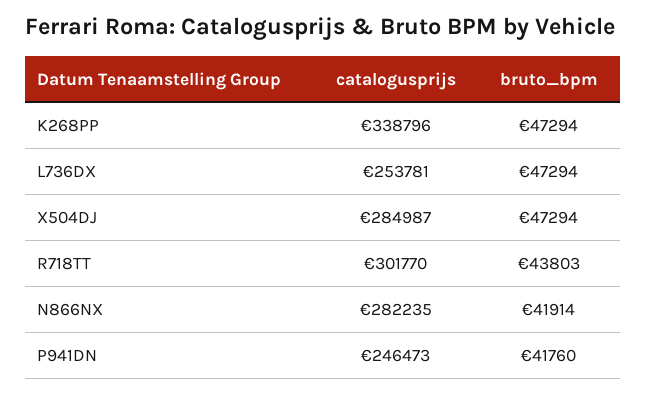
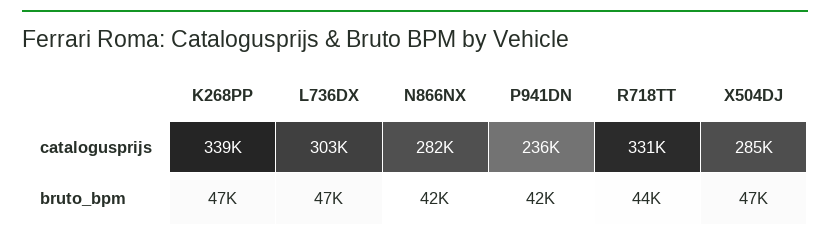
catalogusprijs, L736DX: 253781 -> 303000
catalogusprijs, R718TT: 301770 -> 331000
catalogusprijs, P941DN: 246473 -> 236000

